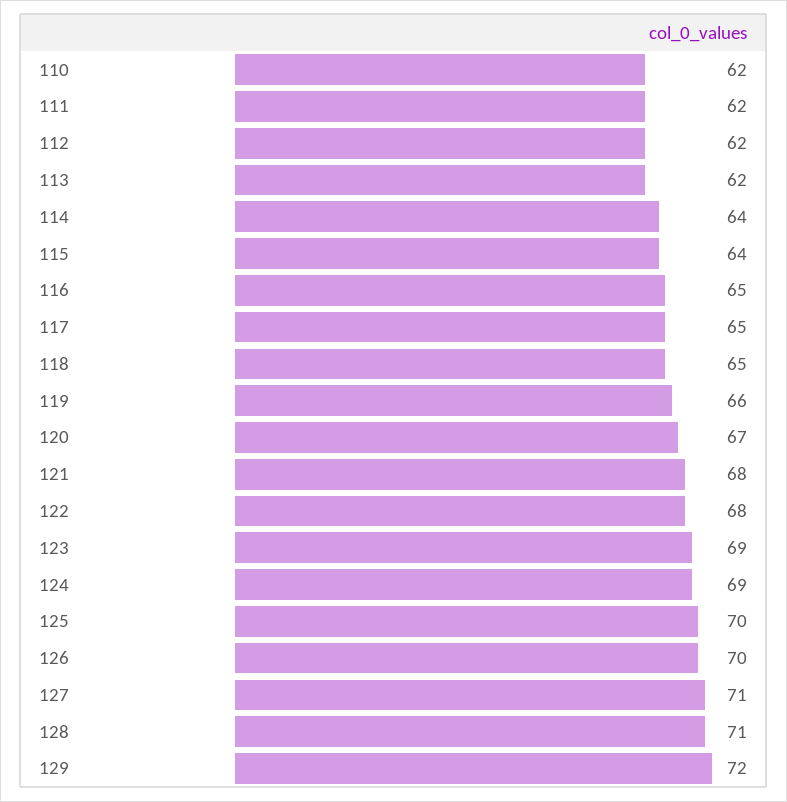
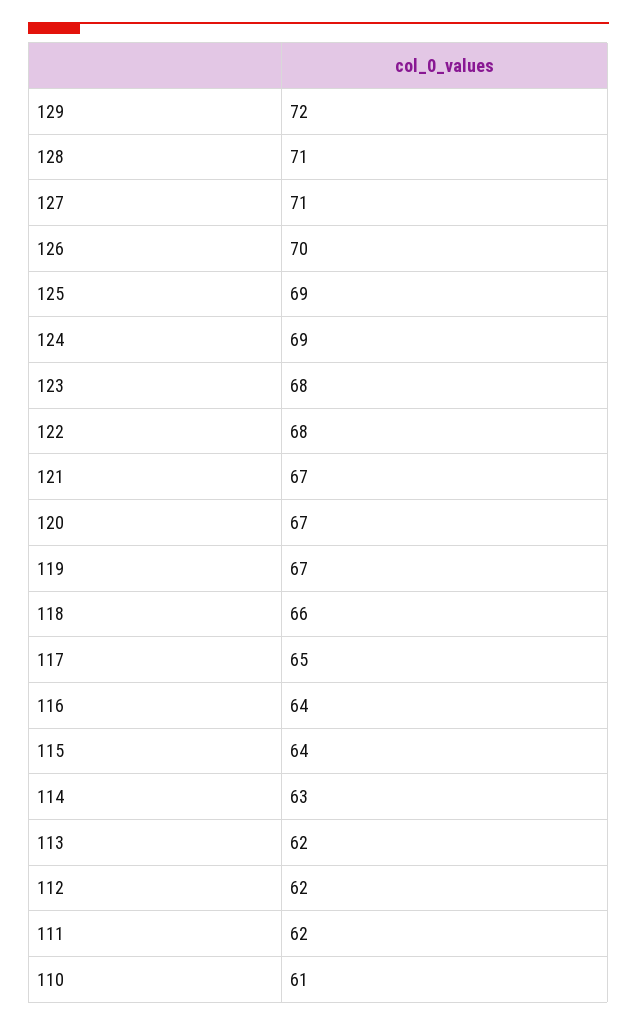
110: 62 -> 61
114: 64 -> 63
116: 65 -> 64
118: 65 -> 66
119: 66 -> 67
121: 68 -> 67
123: 69 -> 68
125: 70 -> 69

